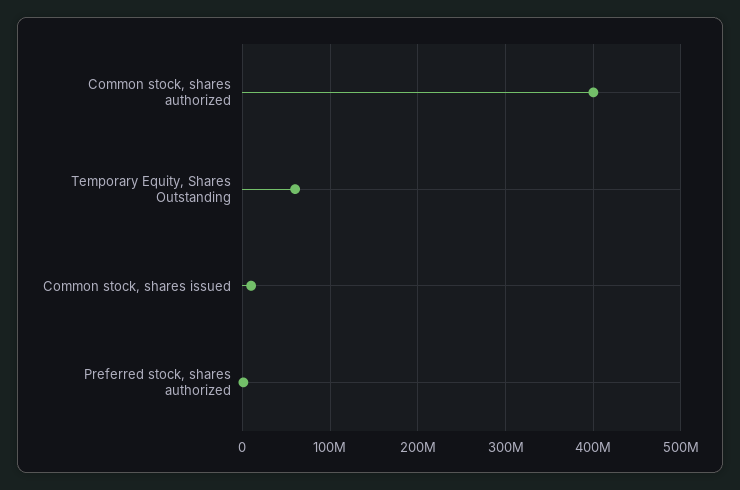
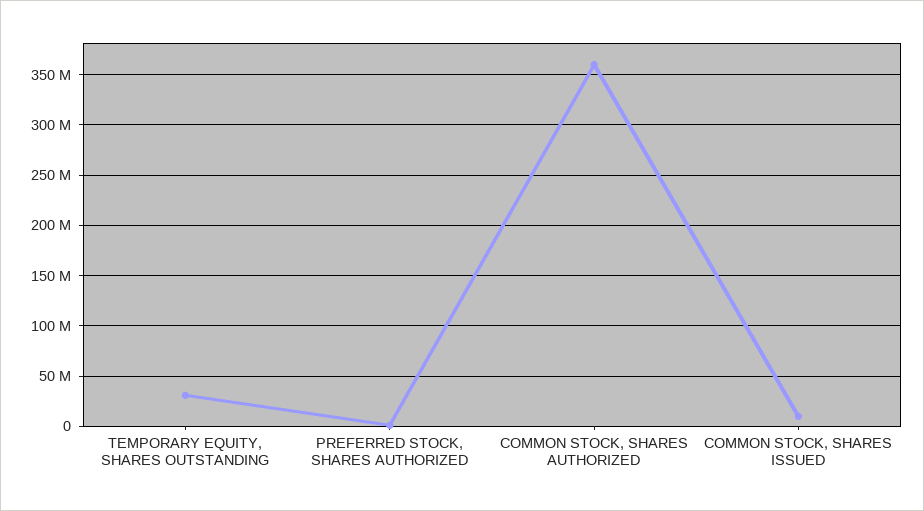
Common stock, shares authorized: 400000000 -> 360000000
Temporary Equity, Shares Outstanding: 60000000 -> 30000000

